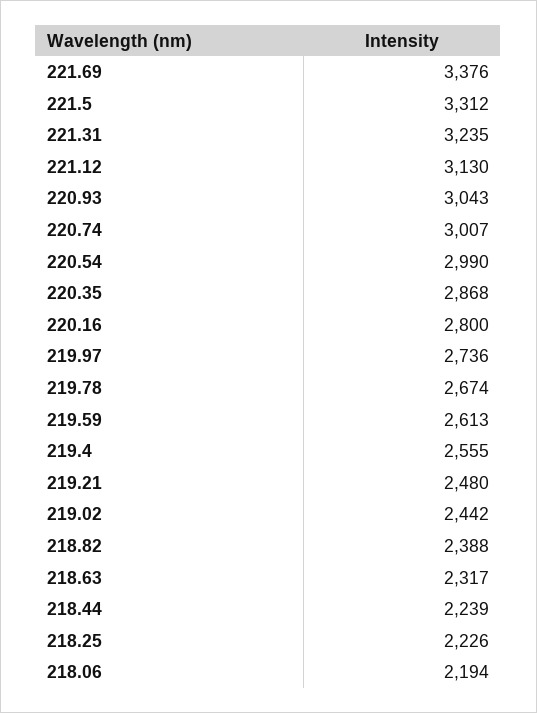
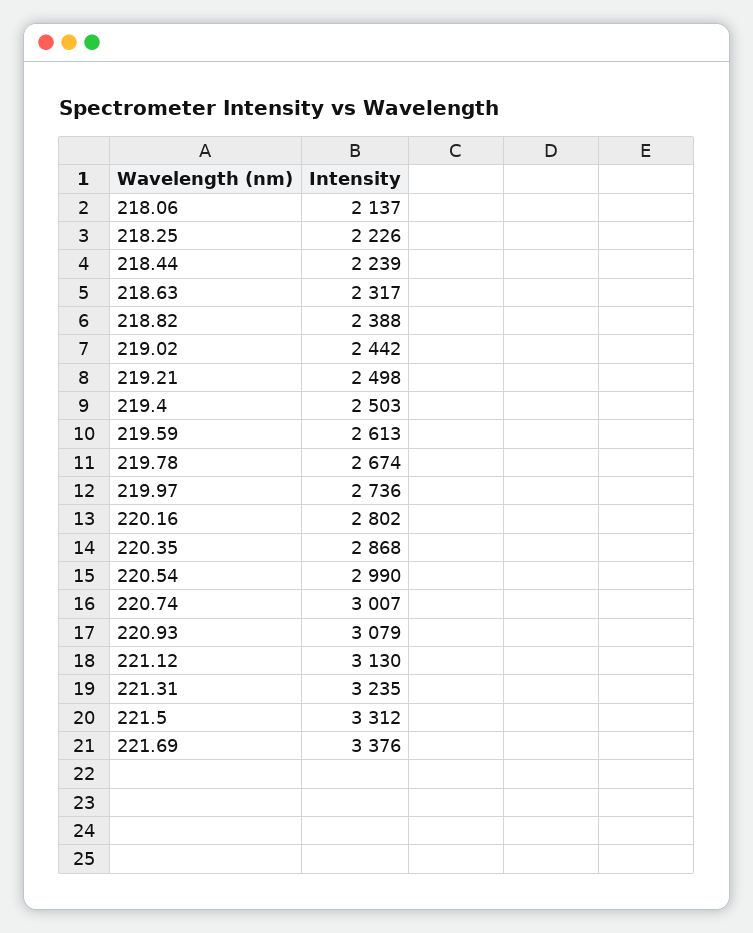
220.93: 3043 -> 3079
220.16: 2800 -> 2802
219.4: 2555 -> 2503
219.21: 2480 -> 2498
218.06: 2194 -> 2137

